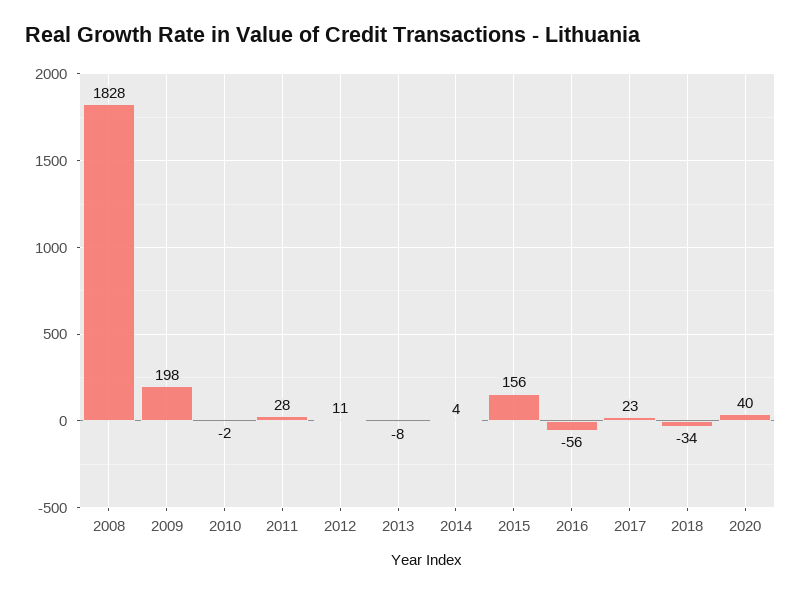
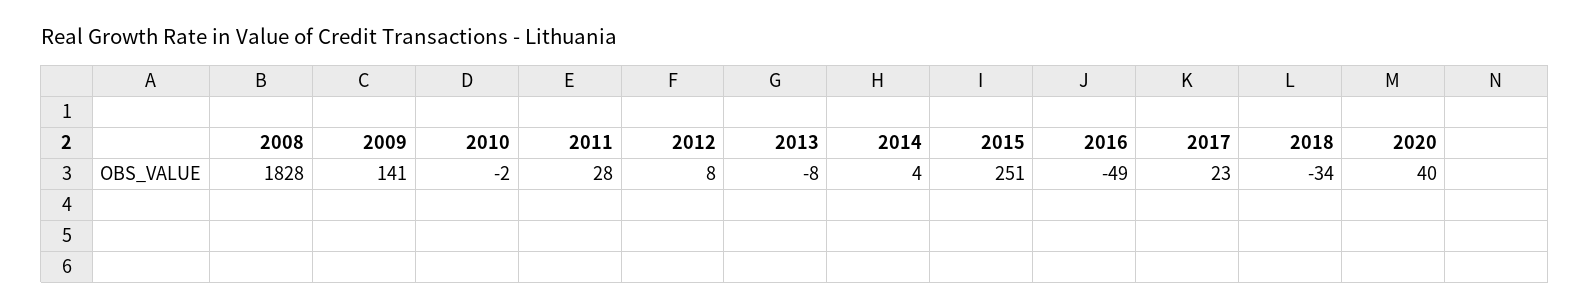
2009: 198 -> 141
2012: 11 -> 8
2015: 156 -> 251
2016: -56 -> -49

